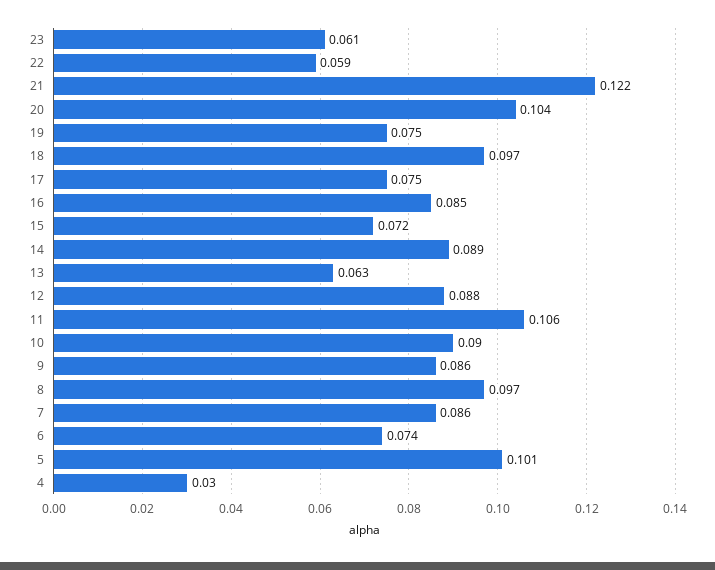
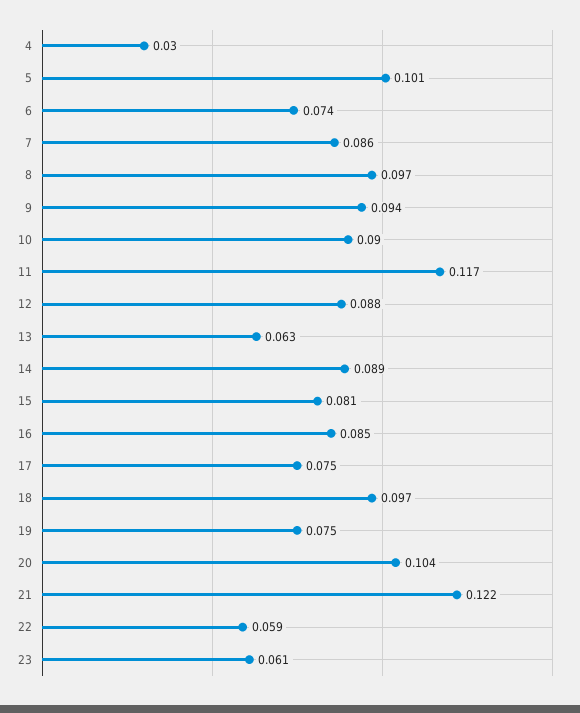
15: 0.072 -> 0.081
11: 0.106 -> 0.117
9: 0.086 -> 0.094

